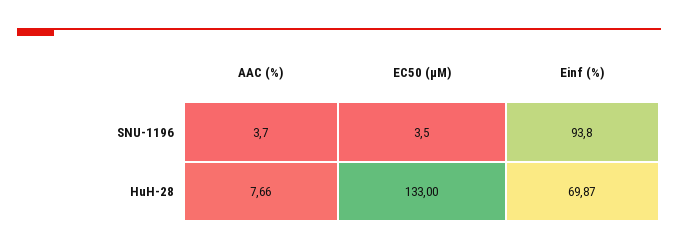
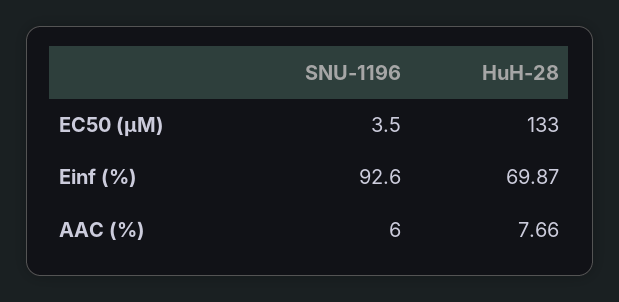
AAC (%), SNU-1196: 3.7 -> 6
Einf (%), SNU-1196: 93.8 -> 92.6

